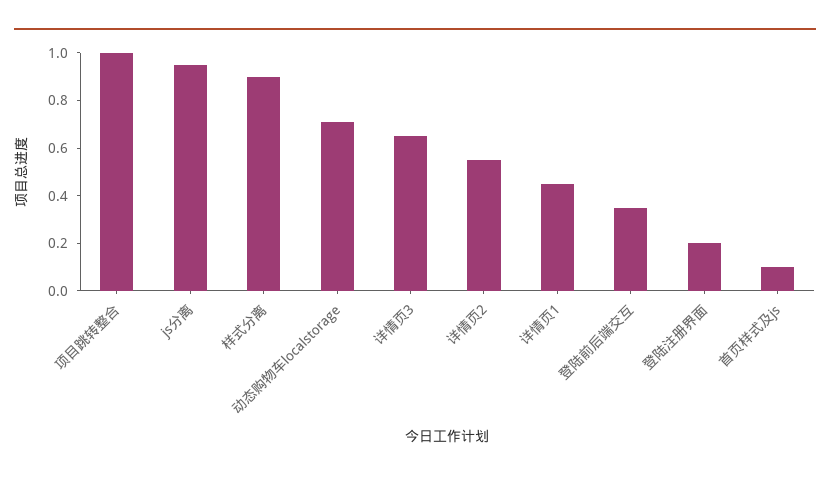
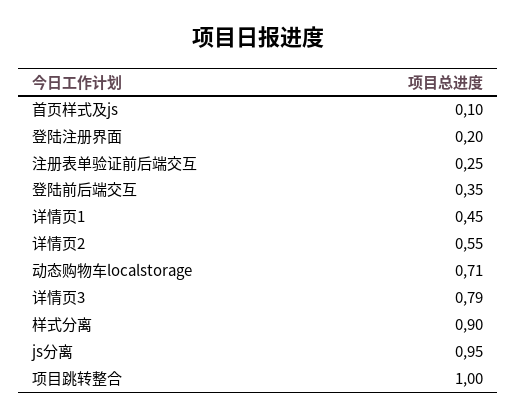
详情页3: 0.65 -> 0.79
注册表单验证前后端交互: none -> 0.25

